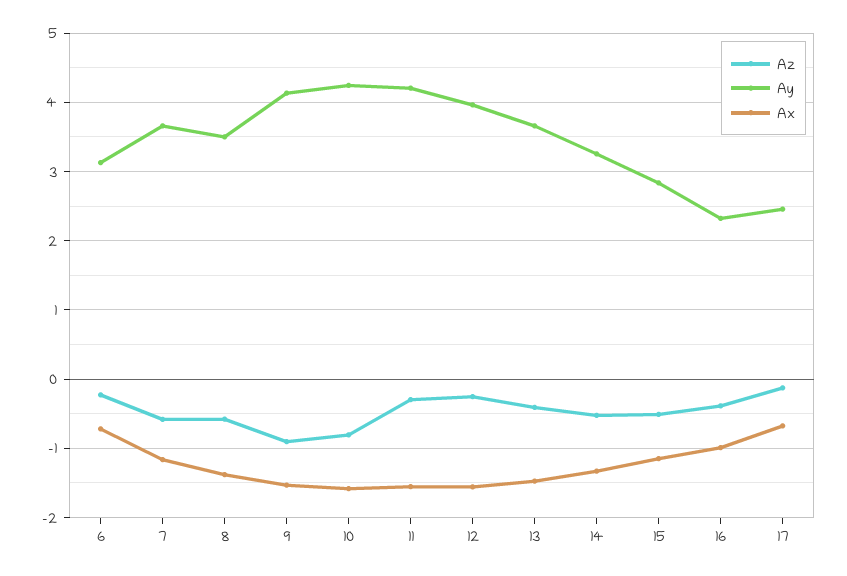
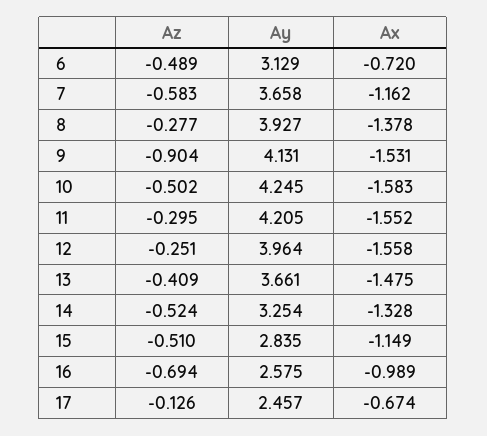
Az, 6: -0.2 -> -0.489
Az, 8: -0.6 -> -0.277
Ay, 8: 3.5 -> 3.927
Az, 10: -0.8 -> -0.502
Az, 16: -0.4 -> -0.694
Ay, 16: 2.3 -> 2.575

